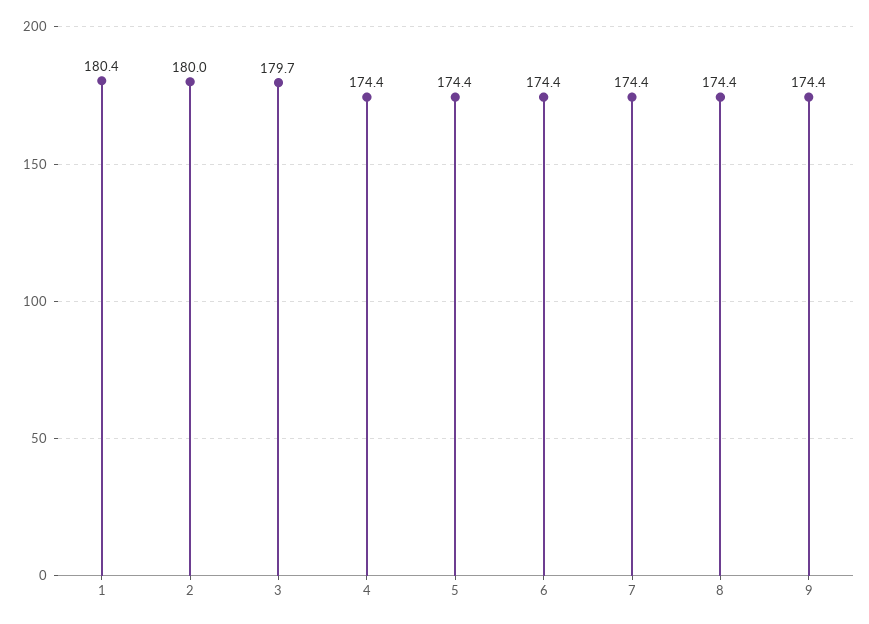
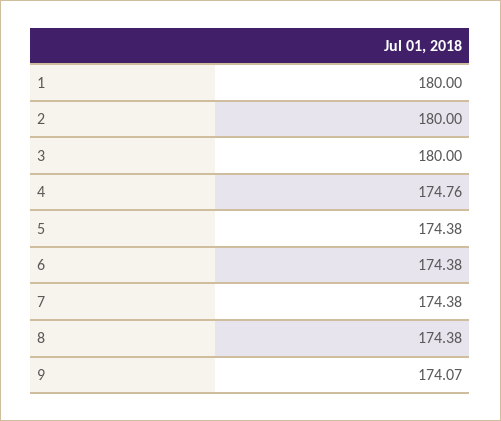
1: 180.4 -> 180
3: 179.7 -> 180
4: 174.4 -> 174.76
9: 174.4 -> 174.07

